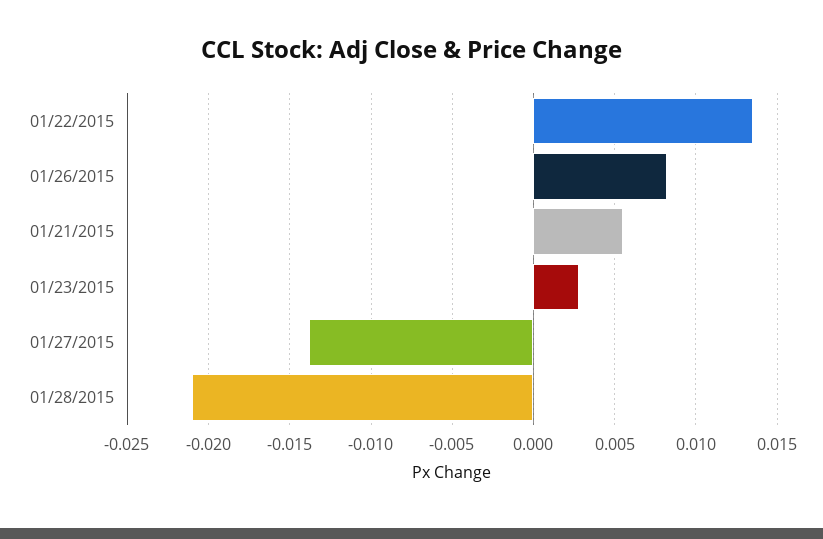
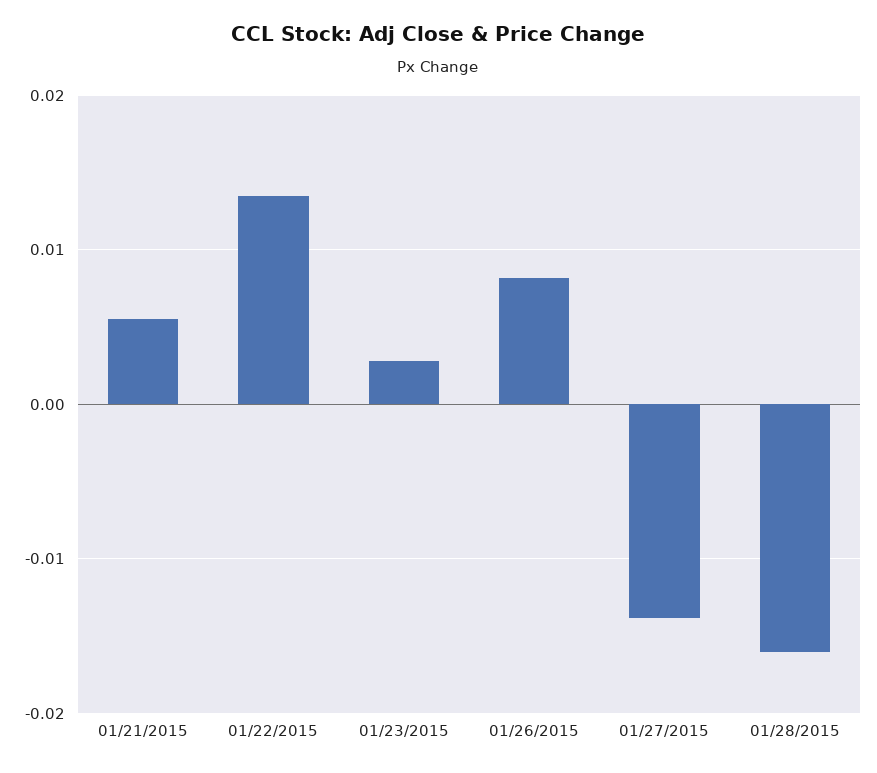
01/28/2015: -0.021 -> -0.016

